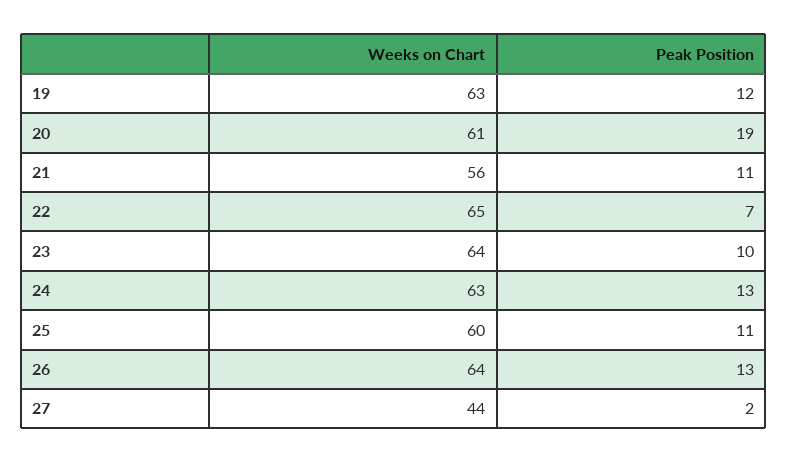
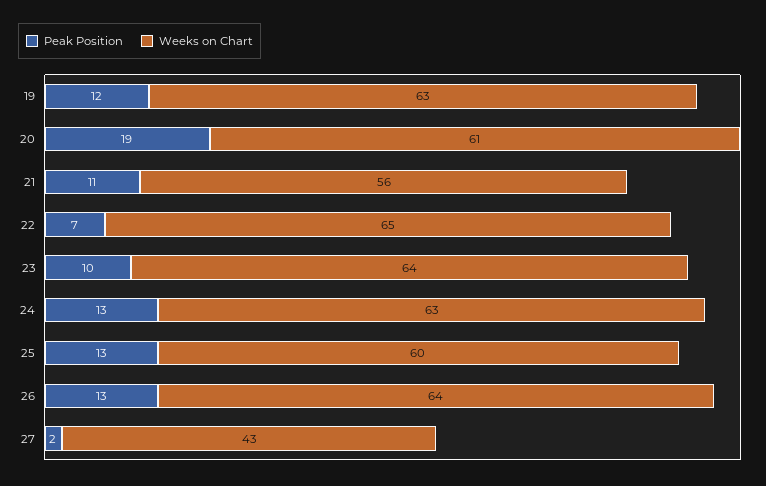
Peak Position, 25: 11 -> 13
Weeks on Chart, 27: 44 -> 43

